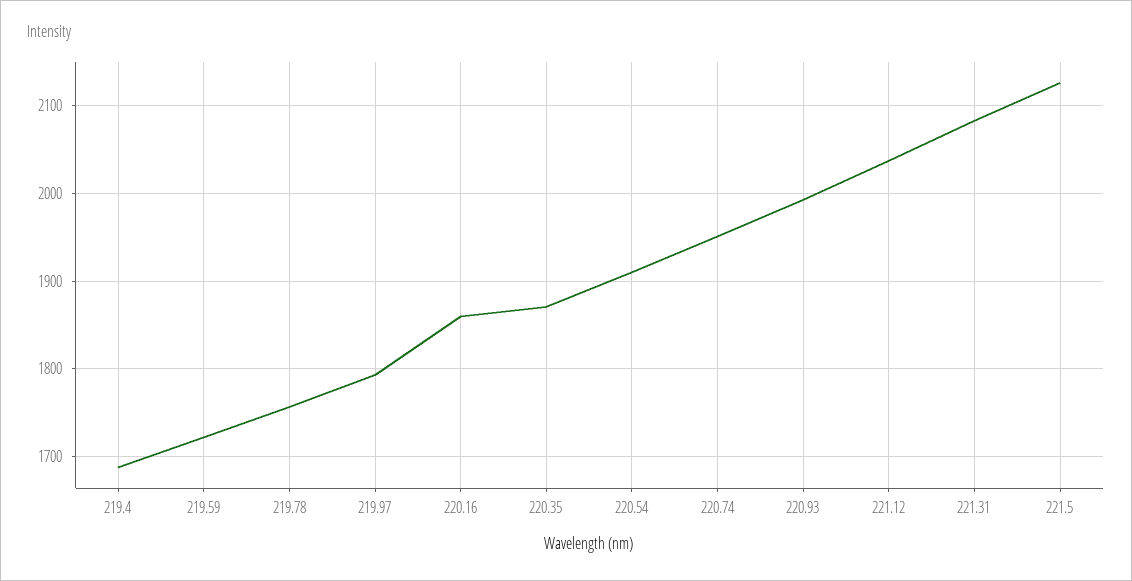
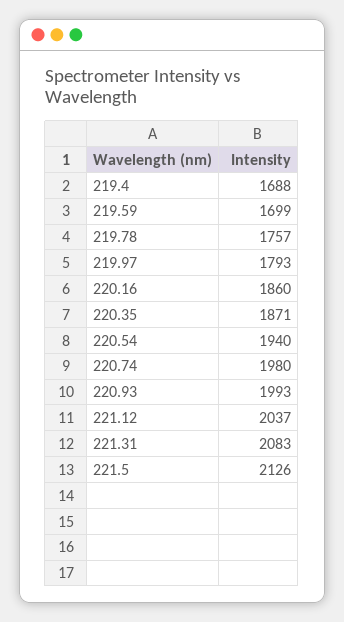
219.59: 1720 -> 1699
220.54: 1910 -> 1940
220.74: 1950 -> 1980

